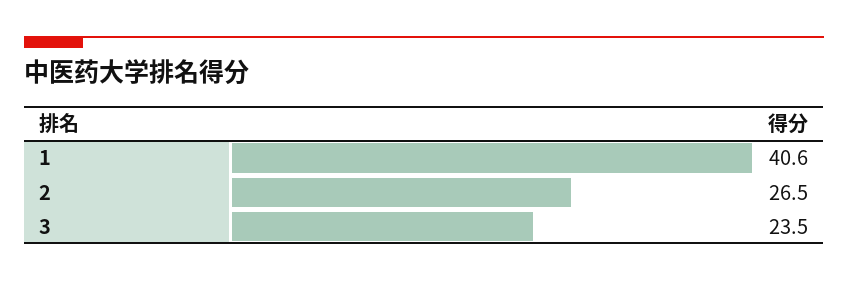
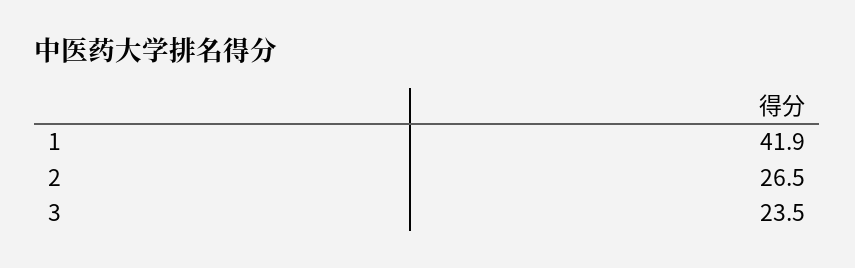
1: 40.6 -> 41.9

